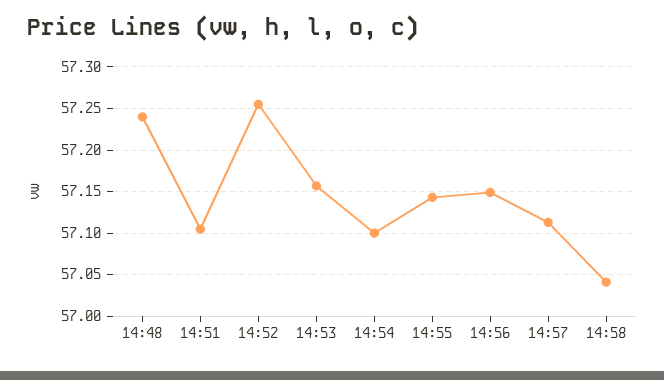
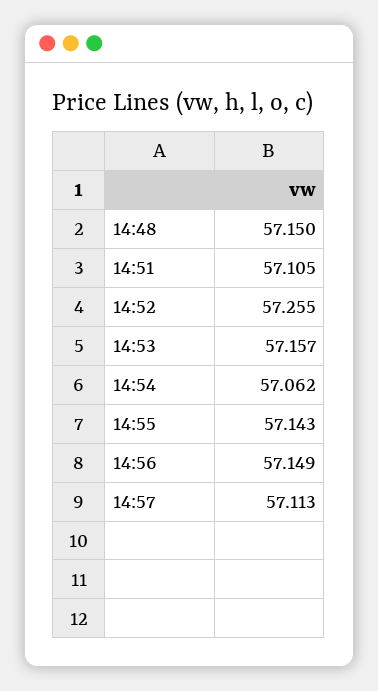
14:48: 57.24 -> 57.15
14:54: 57.1 -> 57.062
14:58: 57.04 -> none

